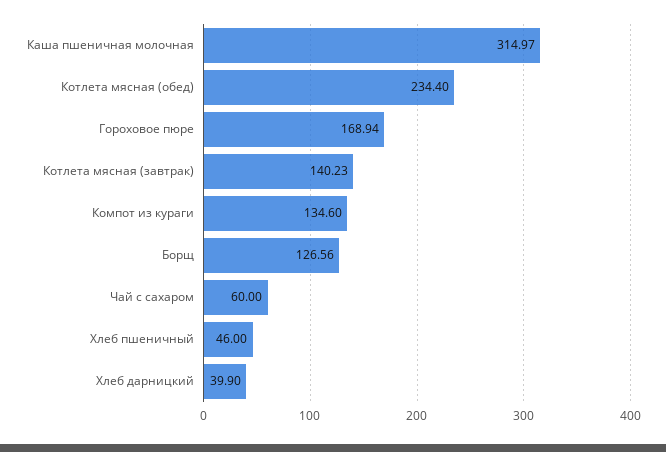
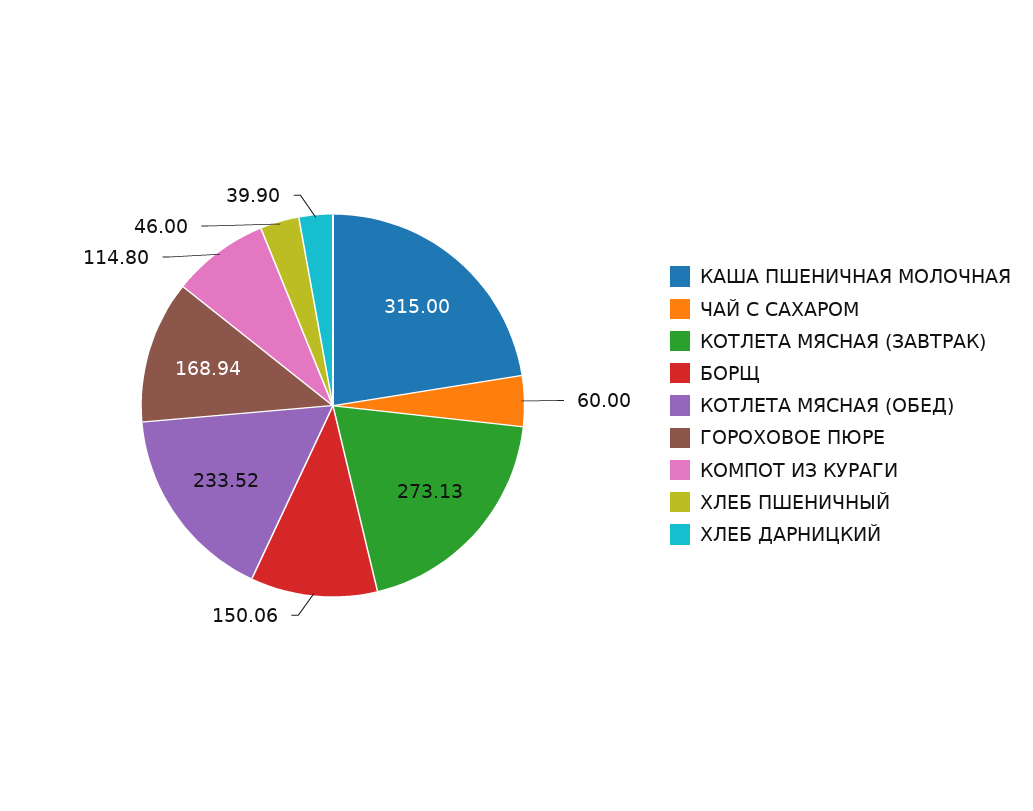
Каша пшеничная молочная: 314.97 -> 315
Котлета мясная (обед): 234.4 -> 233.52
Котлета мясная (завтрак): 140.23 -> 273.13
Компот из кураги: 134.6 -> 114.8
Борщ: 126.56 -> 150.06

